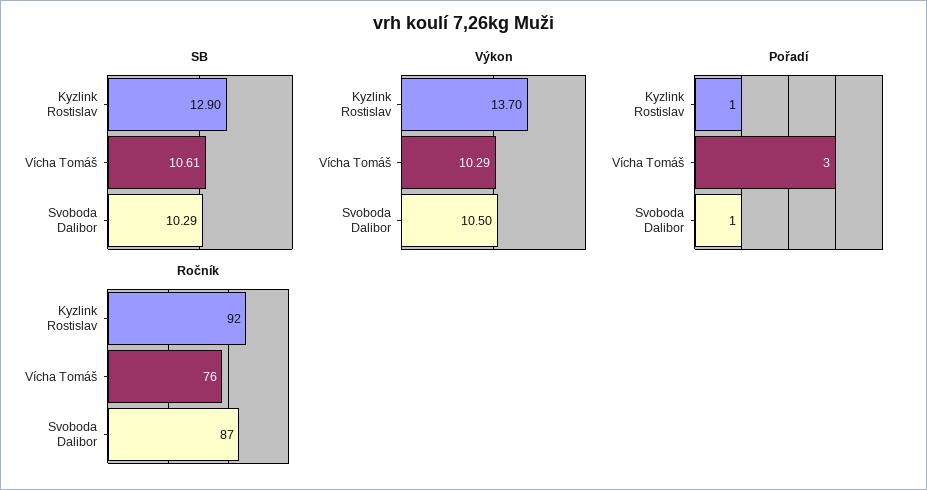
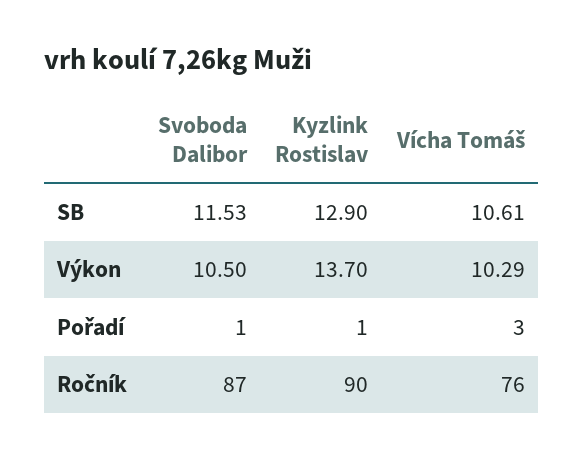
SB, Svoboda Dalibor: 10.29 -> 11.53
Ročník, Kyzlink Rostislav: 92 -> 90

